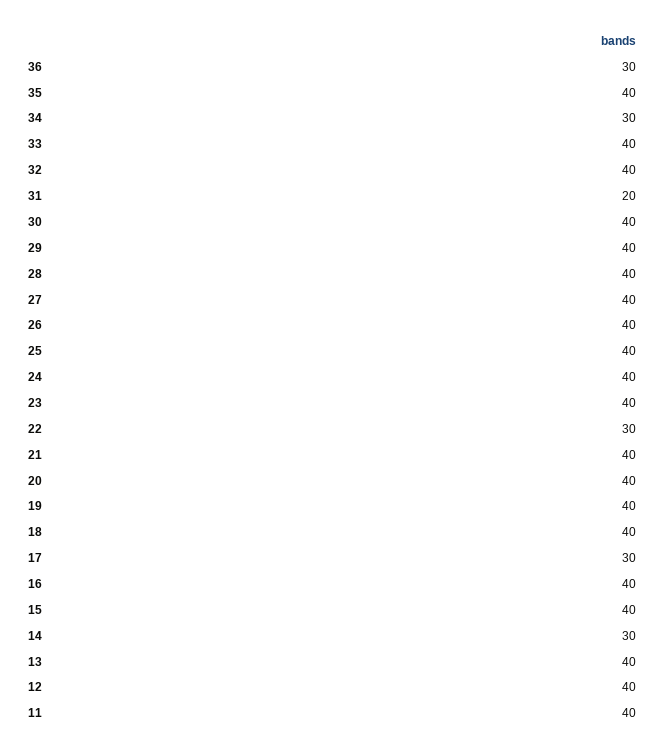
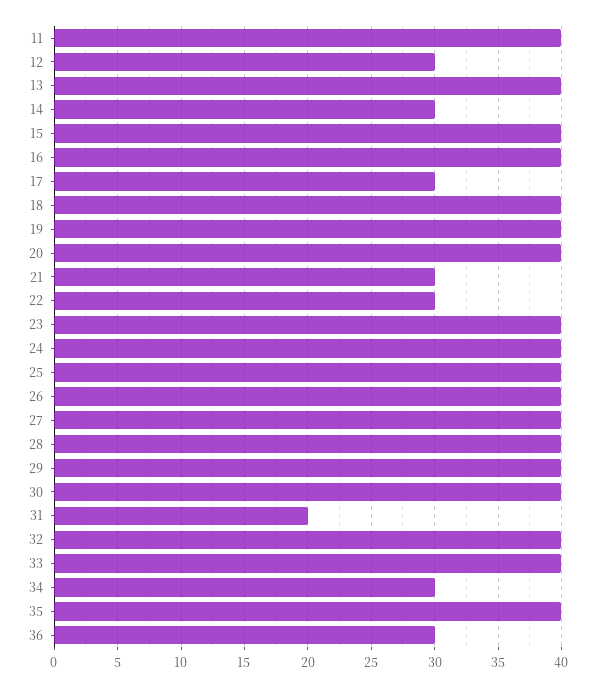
21: 40 -> 30
12: 40 -> 30

